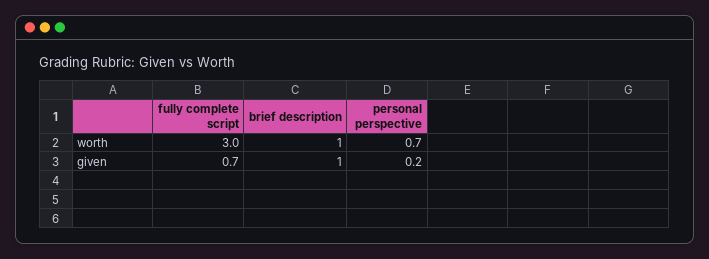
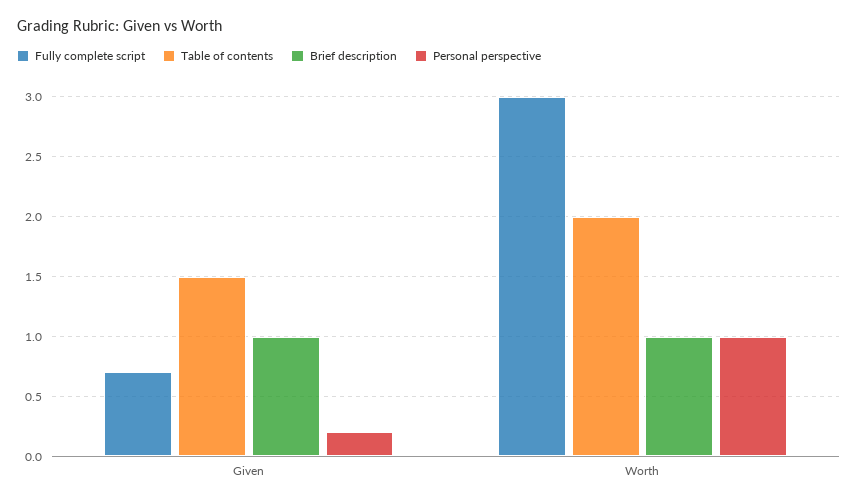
personal perspective, worth: 0.7 -> 1
Table of contents, given: none -> 1.5
Table of contents, worth: none -> 2

